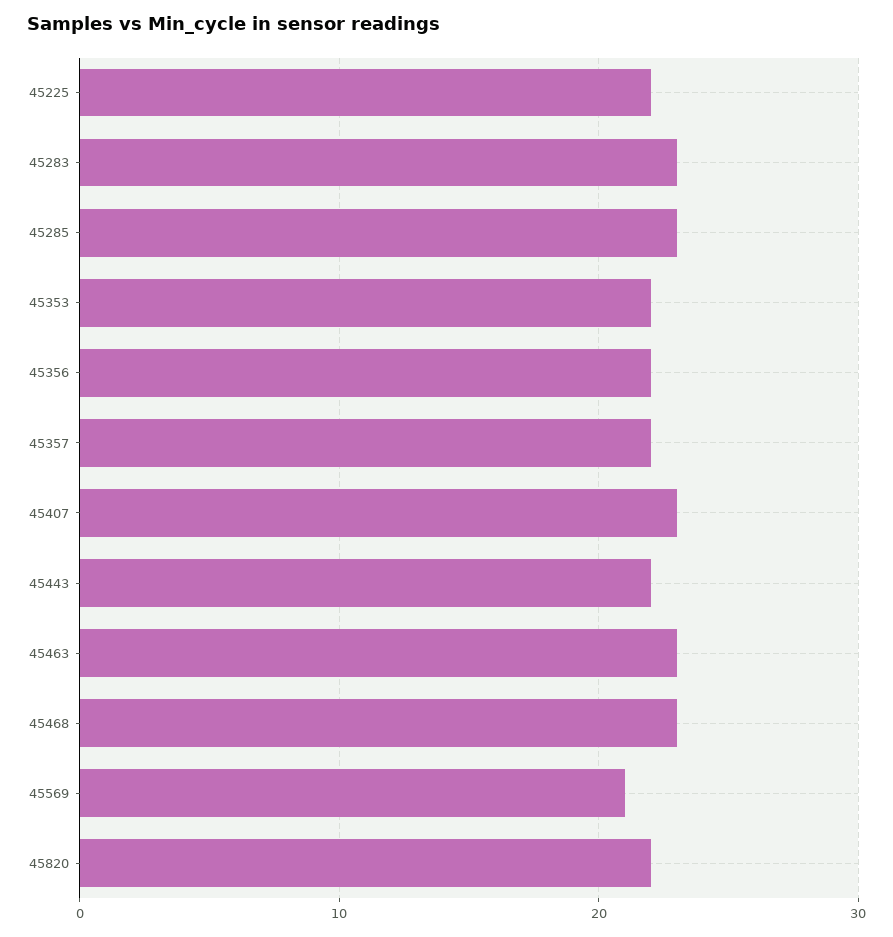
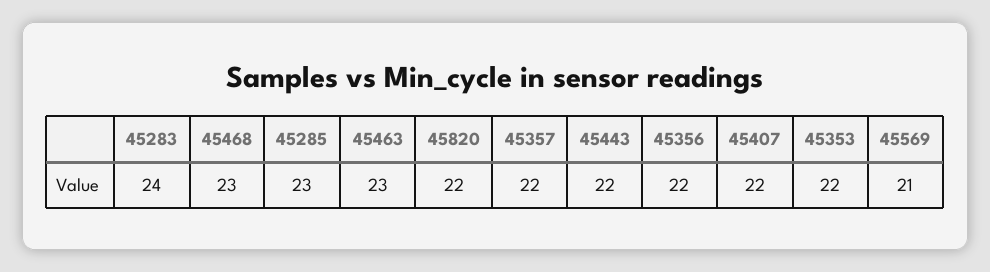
45225: 22 -> none
45283: 23 -> 24
45407: 23 -> 22

